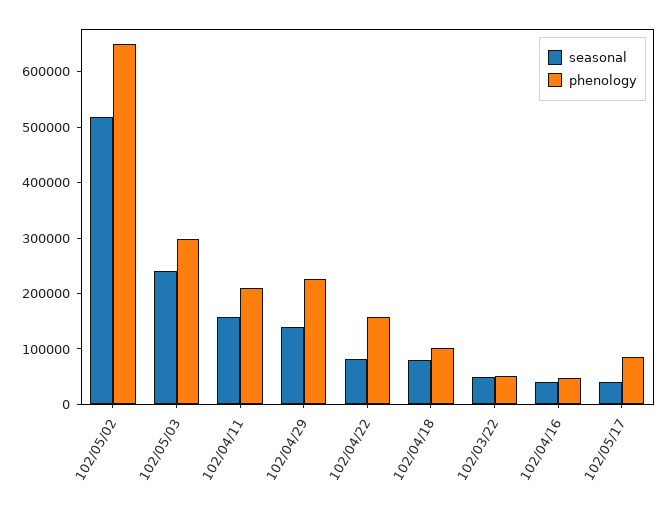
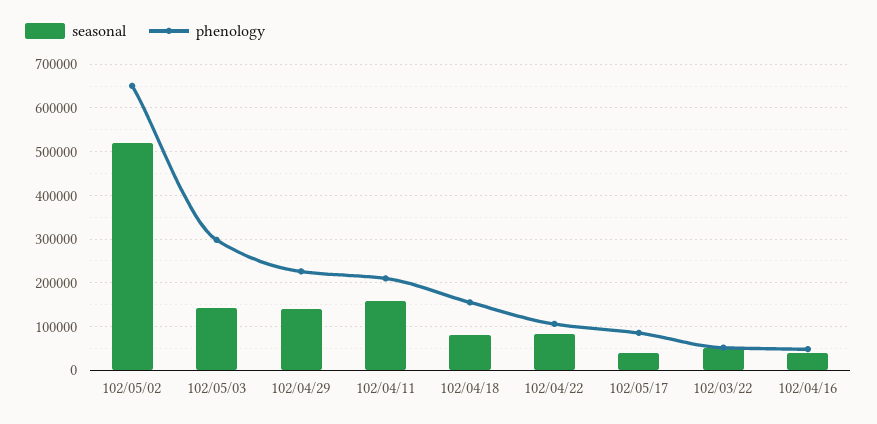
seasonal, 102/05/03: 240000 -> 140000
phenology, 102/04/22: 160000 -> 100000
phenology, 102/04/18: 100000 -> 160000

